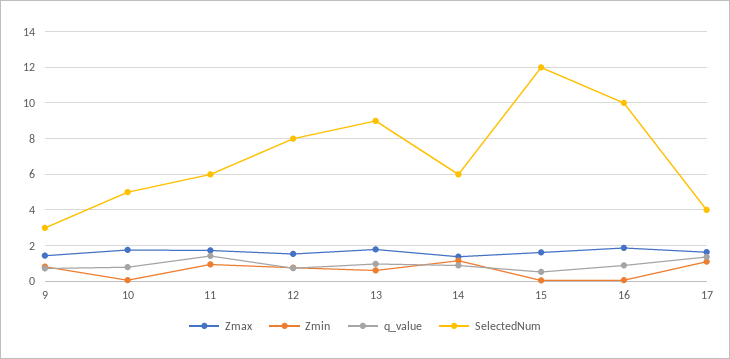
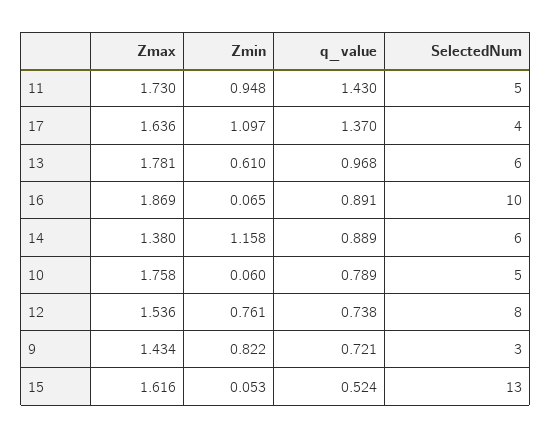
SelectedNum, 11: 6 -> 5
SelectedNum, 13: 9 -> 6
SelectedNum, 15: 12 -> 13

